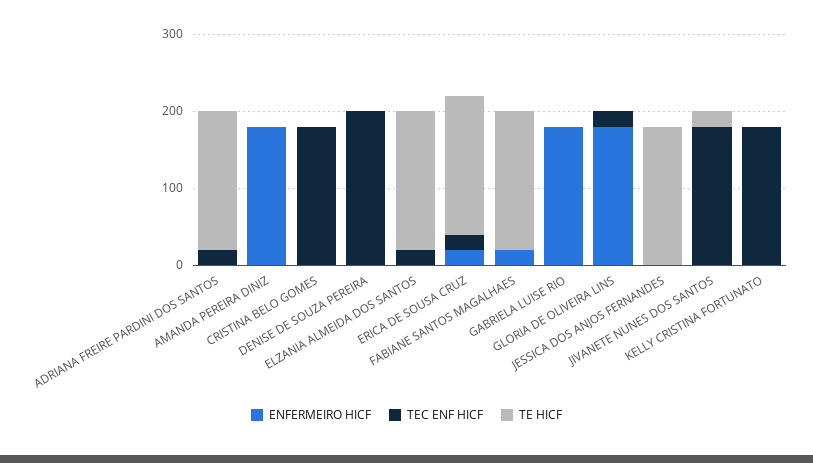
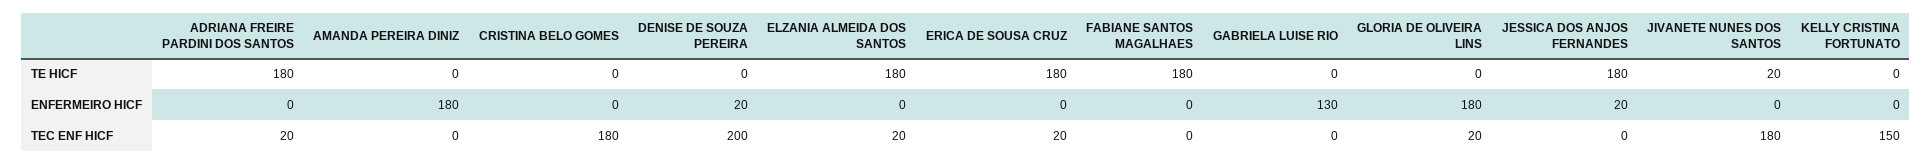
ENFERMEIRO HICF, DENISE DE SOUZA PEREIRA: 0 -> 20
ENFERMEIRO HICF, ERICA DE SOUSA CRUZ: 20 -> 0
ENFERMEIRO HICF, FABIANE SANTOS MAGALHAES: 20 -> 0
ENFERMEIRO HICF, GABRIELA LUISE RIO: 180 -> 130
ENFERMEIRO HICF, JESSICA DOS ANJOS FERNANDES: 0 -> 20
TEC ENF HICF, KELLY CRISTINA FORTUNATO: 180 -> 150

